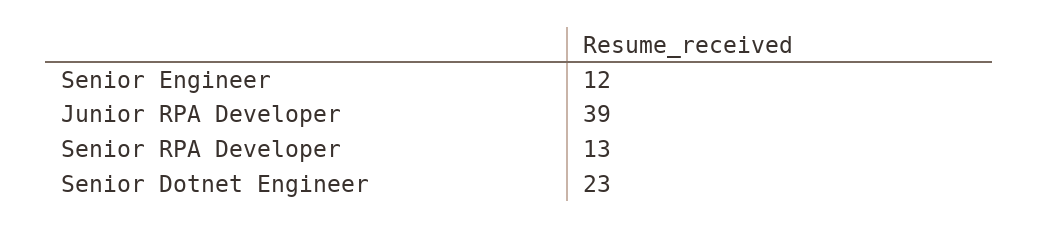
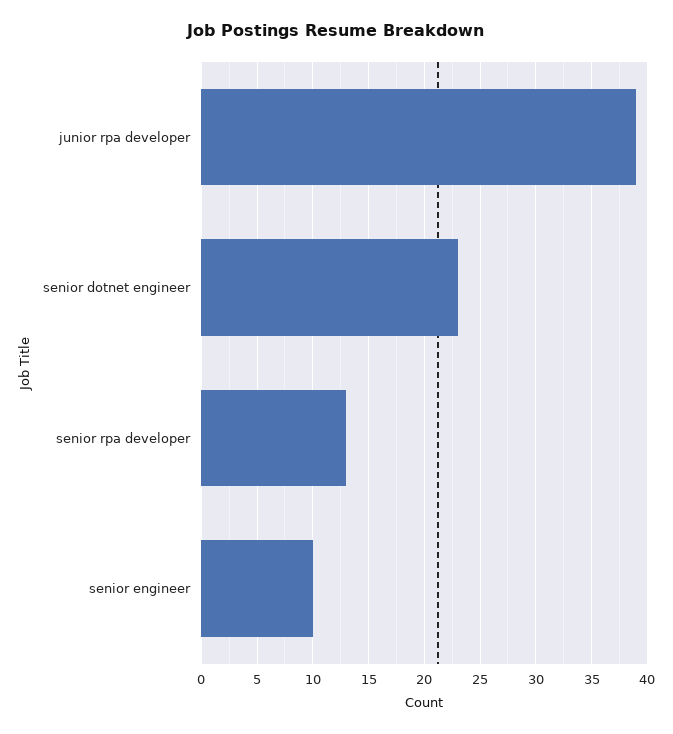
Senior Engineer: 12 -> 10

